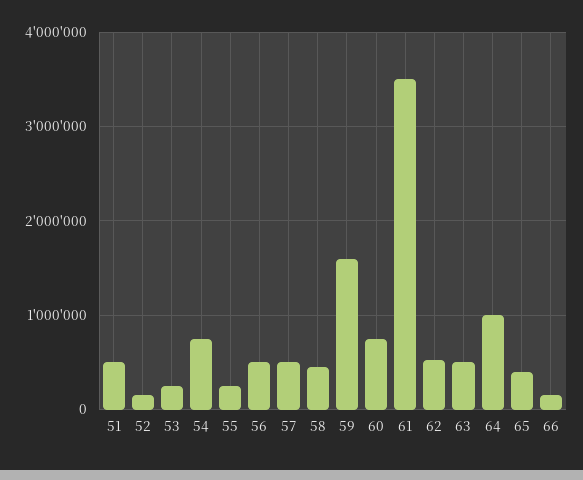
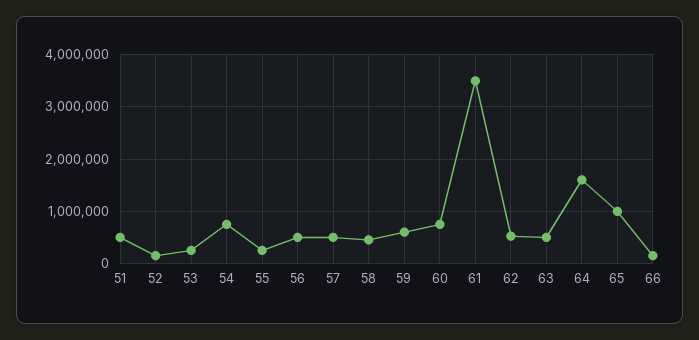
59: 1600000 -> 600000
64: 1000000 -> 1600000
65: 400000 -> 1000000

